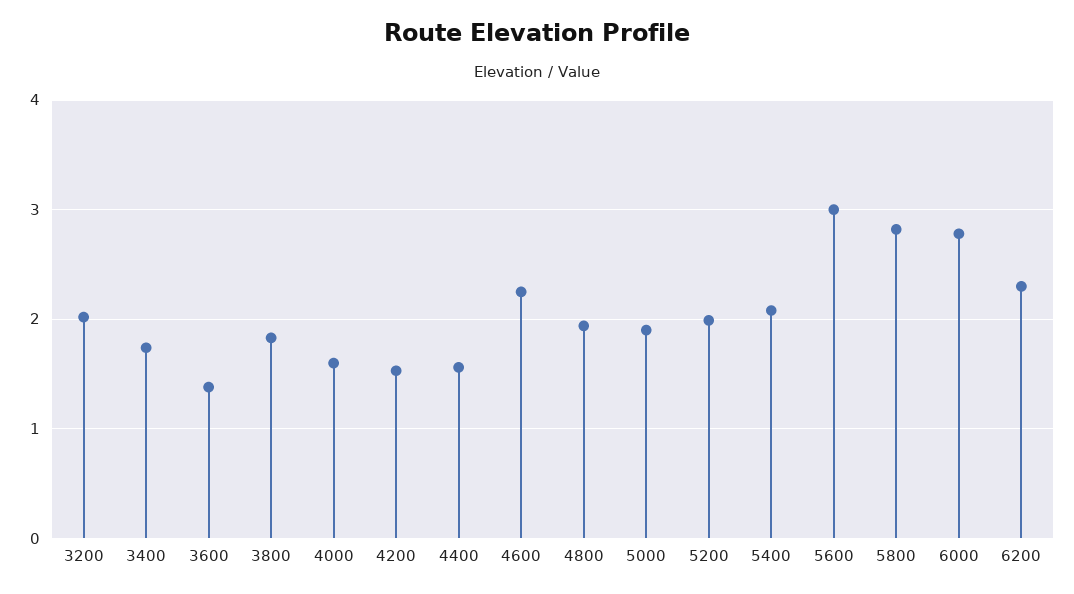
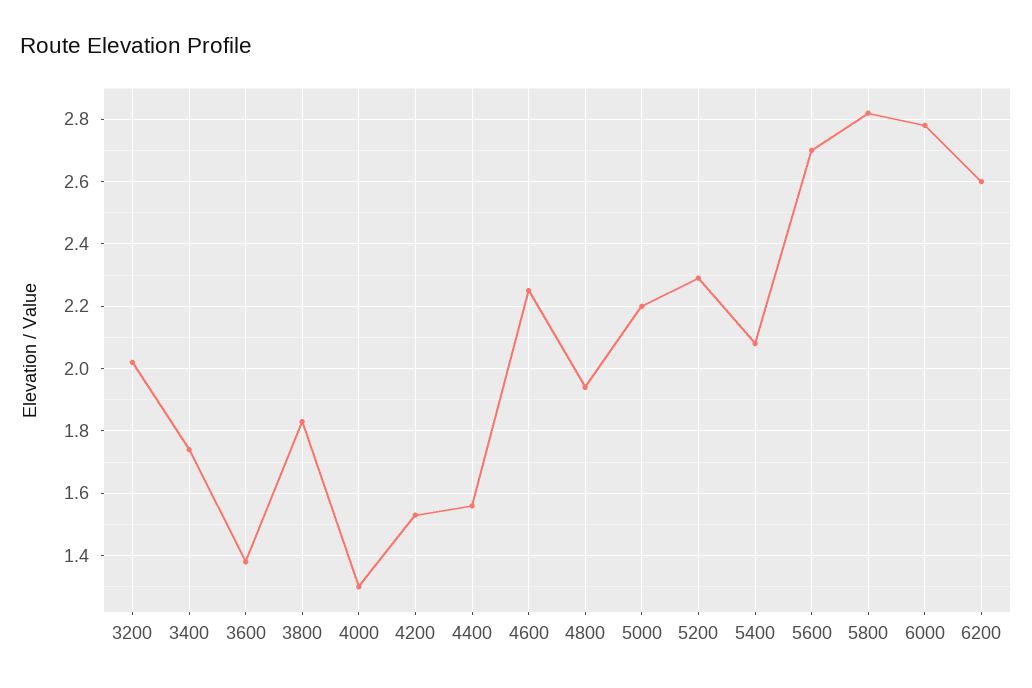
4000: 1.6 -> 1.3
5000: 1.9 -> 2.2
5200: 2 -> 2.3
5600: 3 -> 2.7
6200: 2.3 -> 2.6

